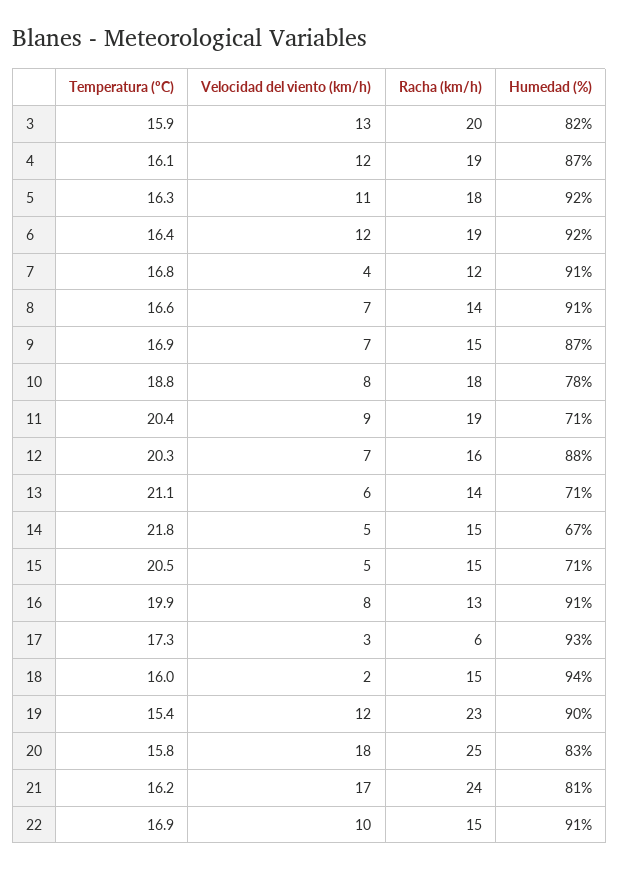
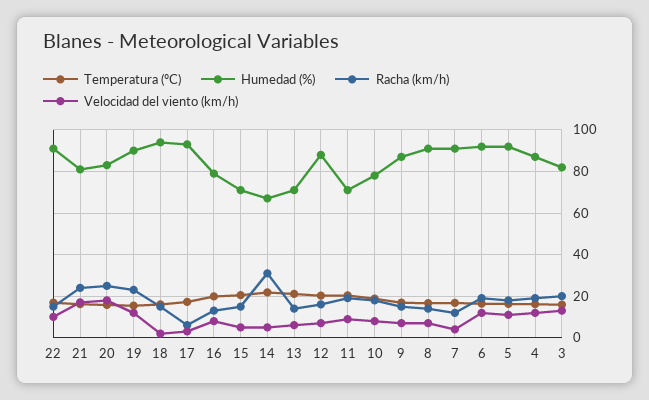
Racha (km/h), 14: 15 -> 30
Humedad (%), 16: 91 -> 80

